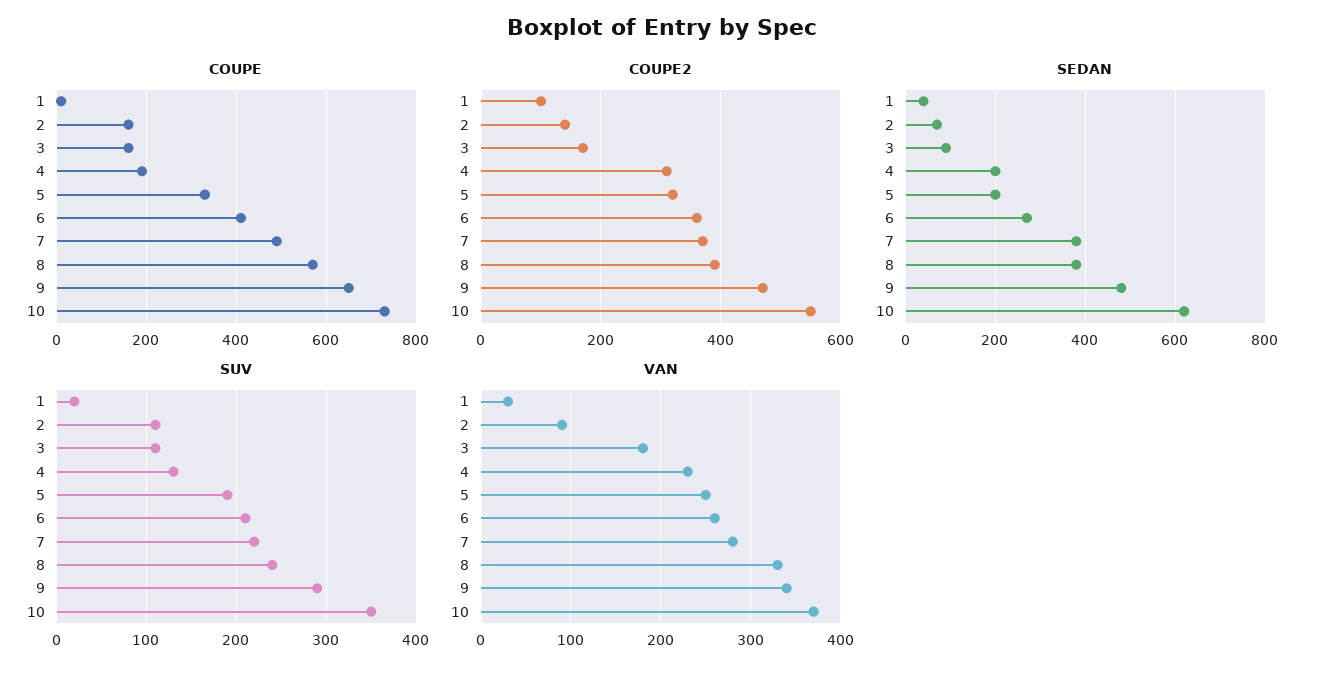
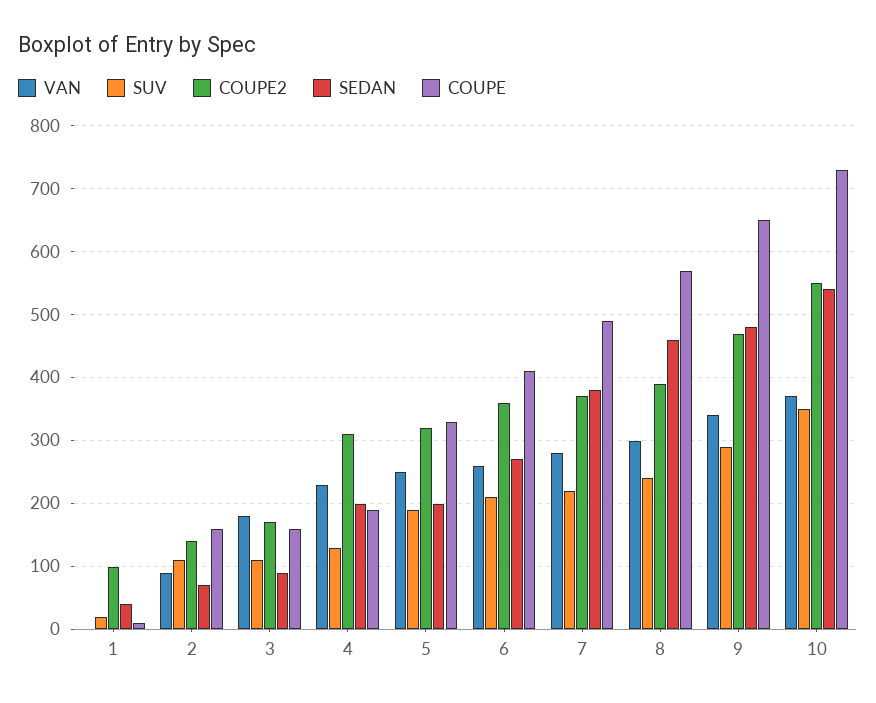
SEDAN, 8: 380 -> 460
SEDAN, 10: 620 -> 540
VAN, 1: 30 -> 0
VAN, 8: 330 -> 300

